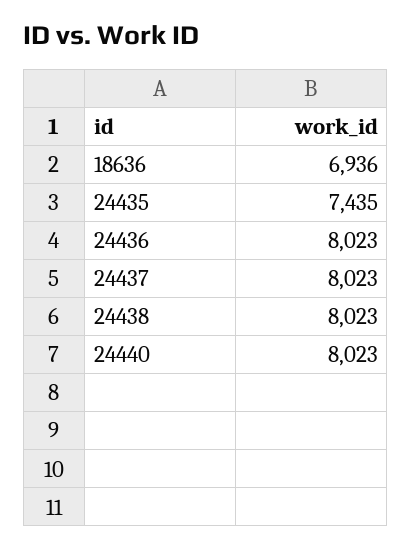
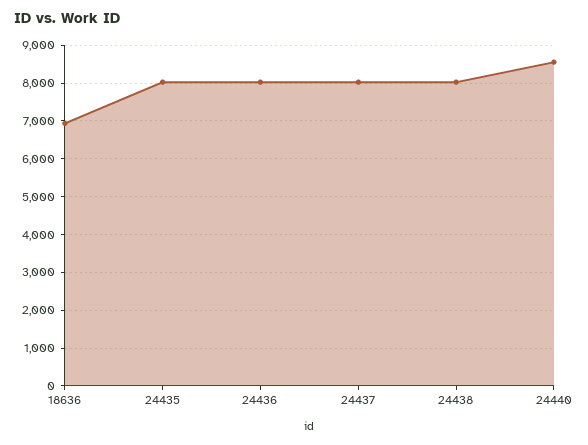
24435: 7435 -> 8000
24440: 8023 -> 8600

